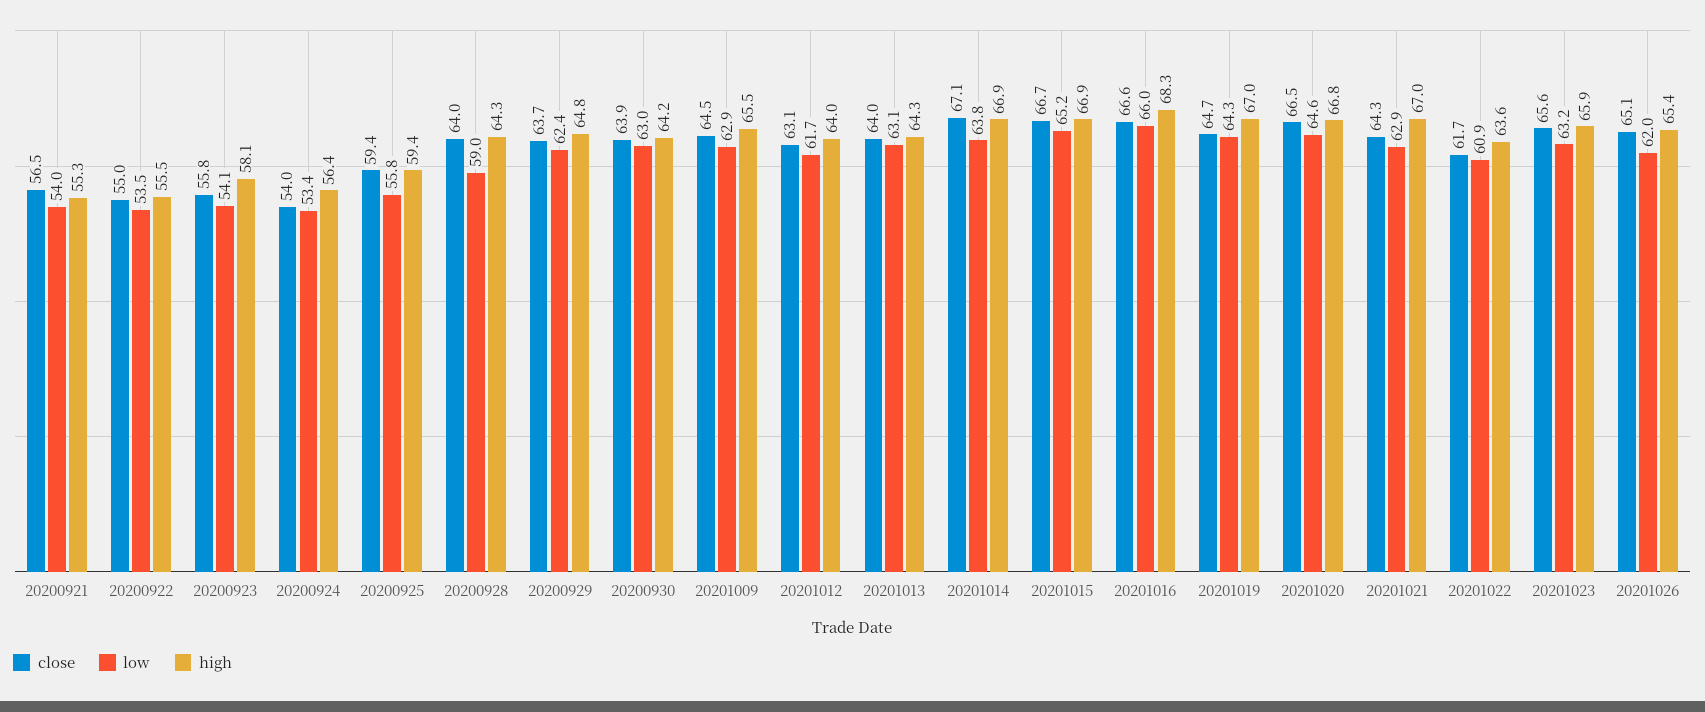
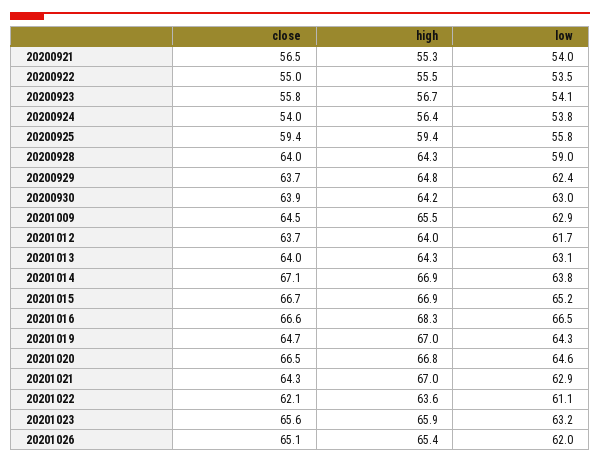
high, 20200923: 58.1 -> 56.7
low, 20200924: 53.4 -> 53.8
close, 20201012: 63.1 -> 63.7
low, 20201016: 66 -> 66.5
close, 20201022: 61.7 -> 62.1
low, 20201022: 60.9 -> 61.1

